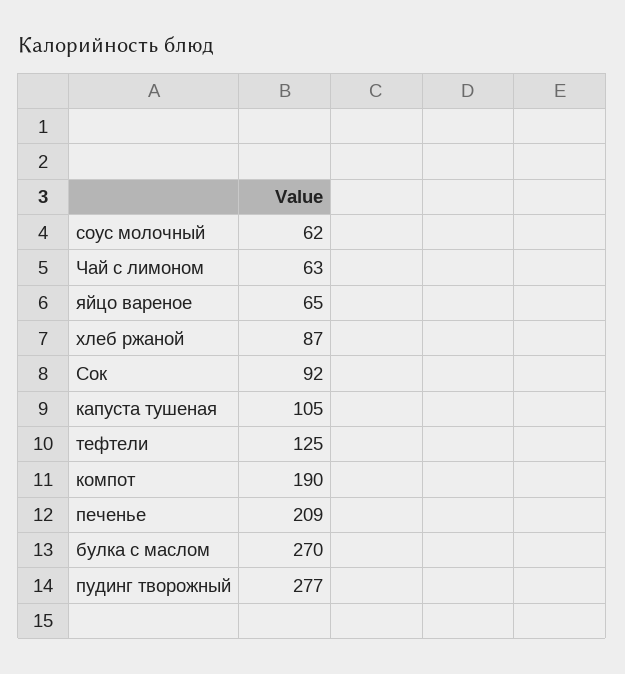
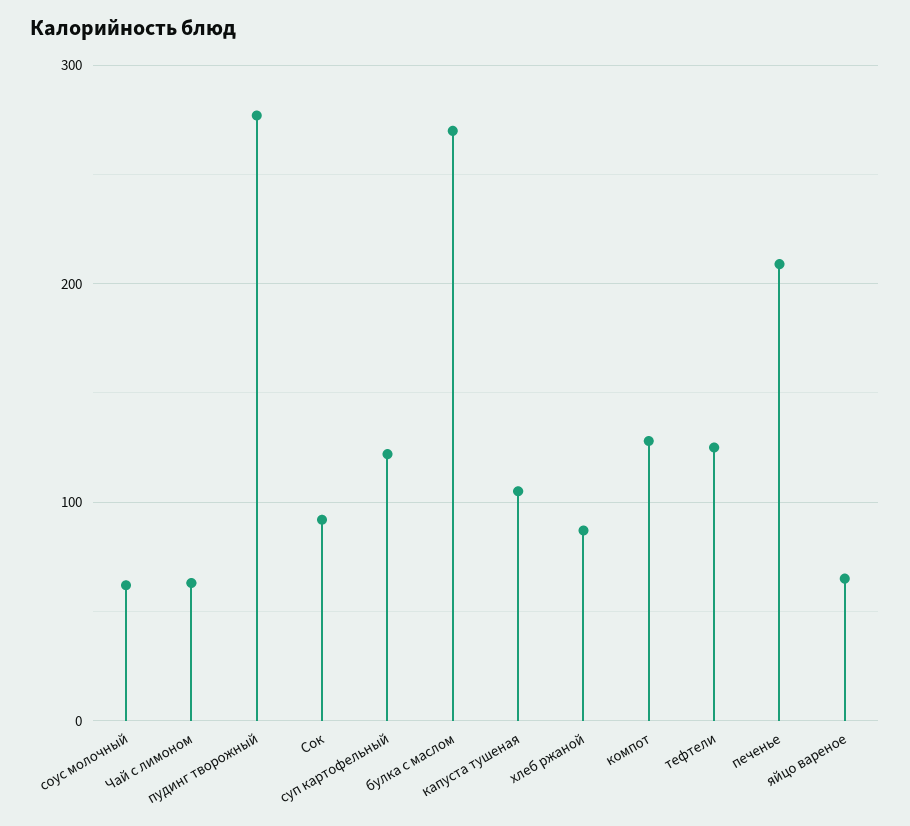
компот: 190 -> 130
суп картофельный: none -> 120

